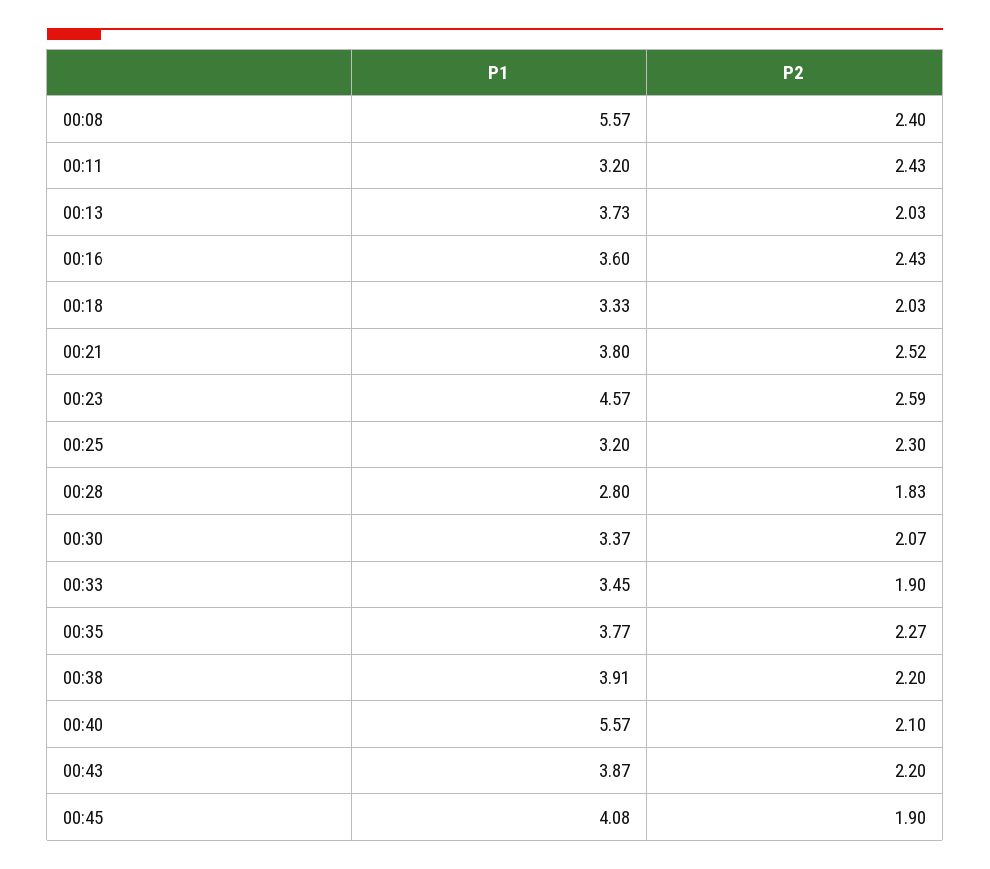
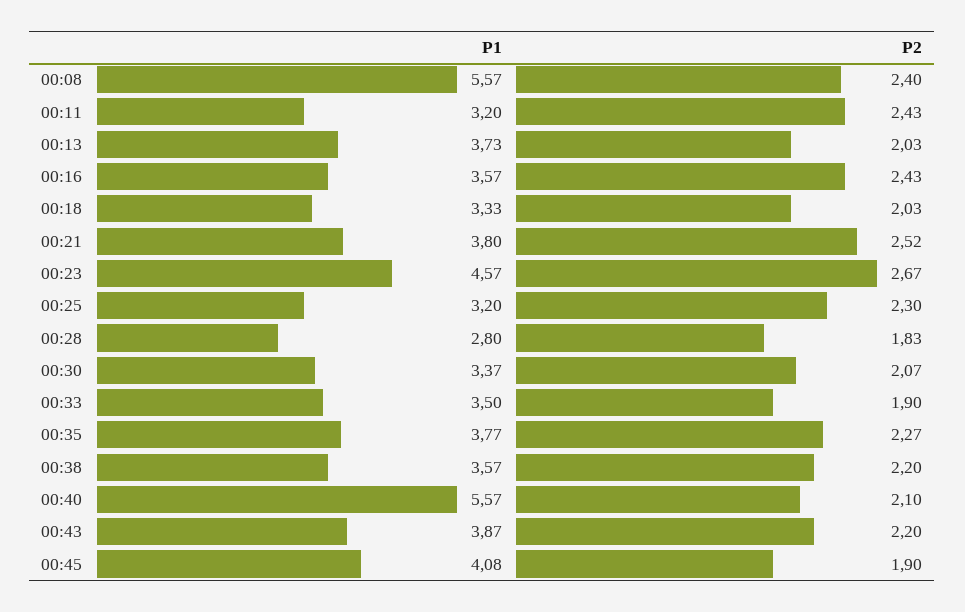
P1, 00:16: 3.6 -> 3.57
P2, 00:23: 2.59 -> 2.67
P1, 00:33: 3.45 -> 3.5
P1, 00:38: 3.91 -> 3.57

